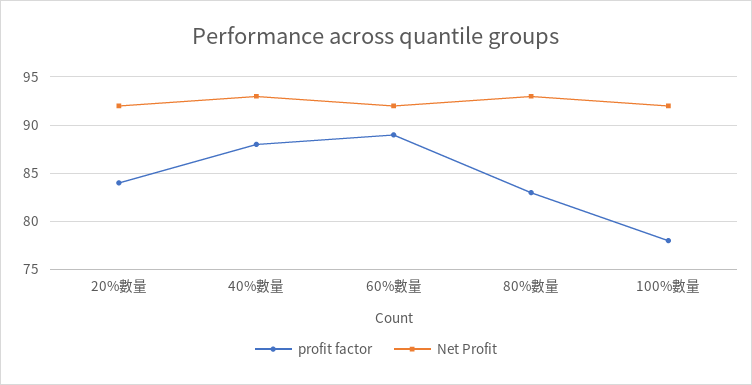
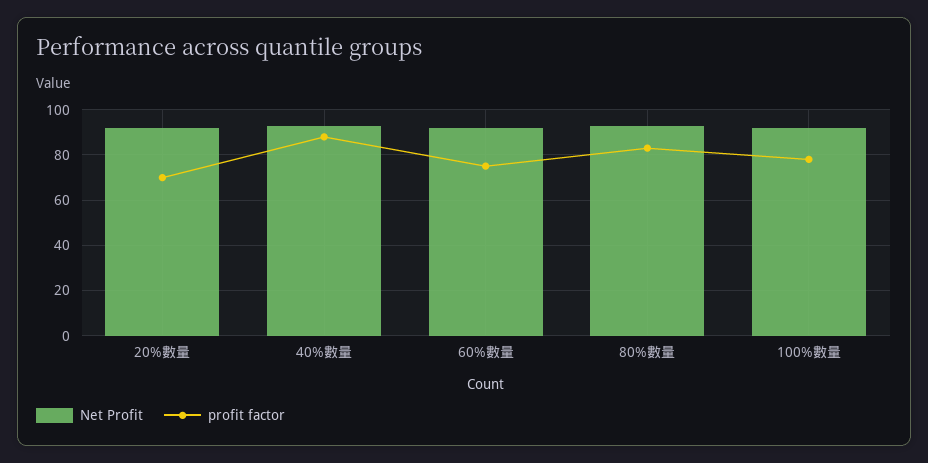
profit factor, 20%數量: 84 -> 70
profit factor, 60%數量: 89 -> 75

